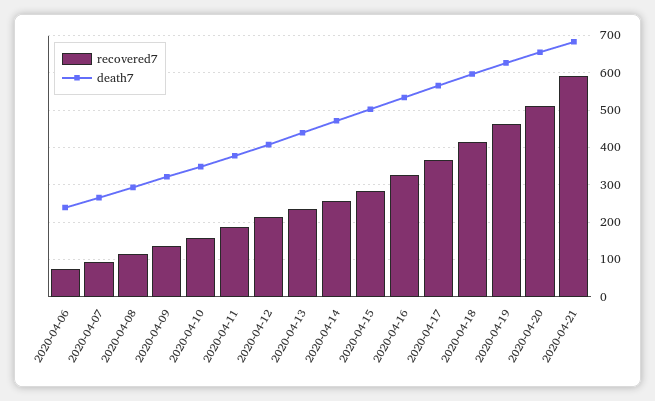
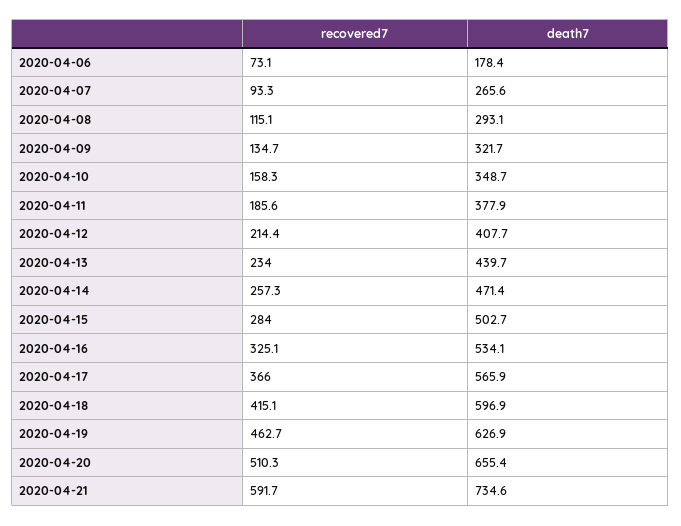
death7, 2020-04-06: 240 -> 178.4
death7, 2020-04-21: 680 -> 734.6

